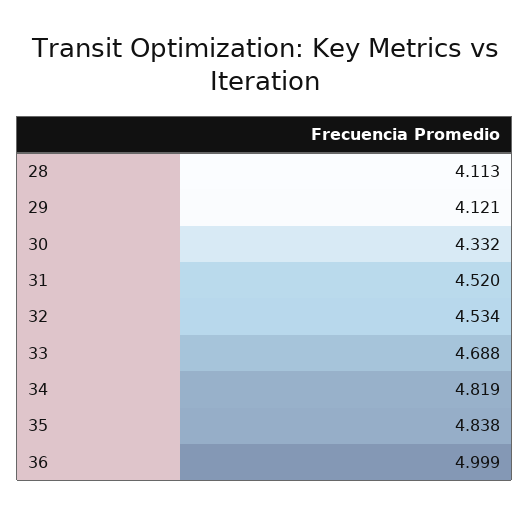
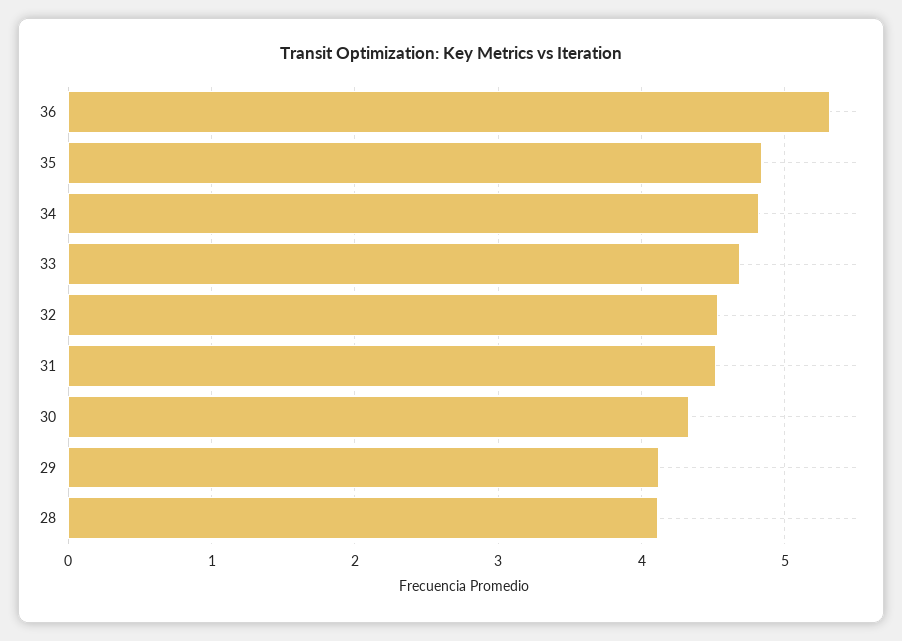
36: 4.999 -> 5.3

